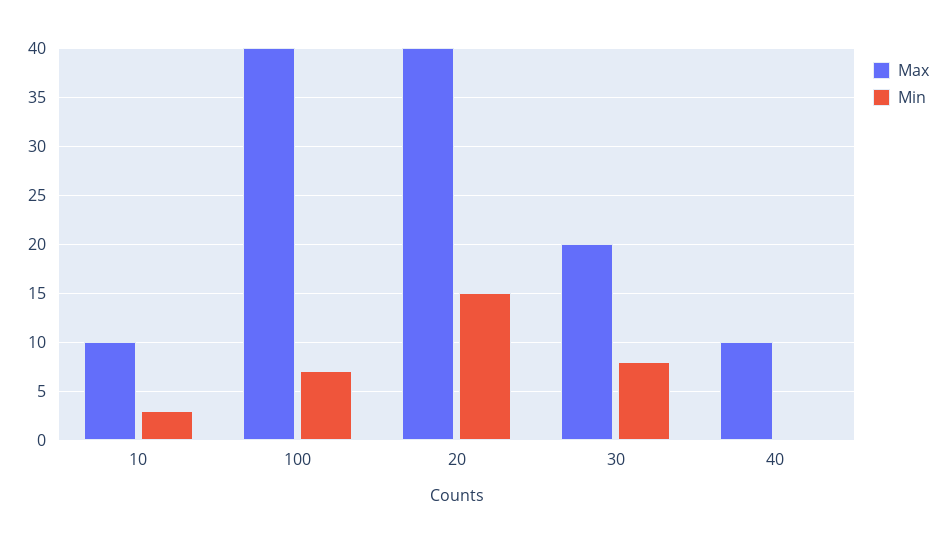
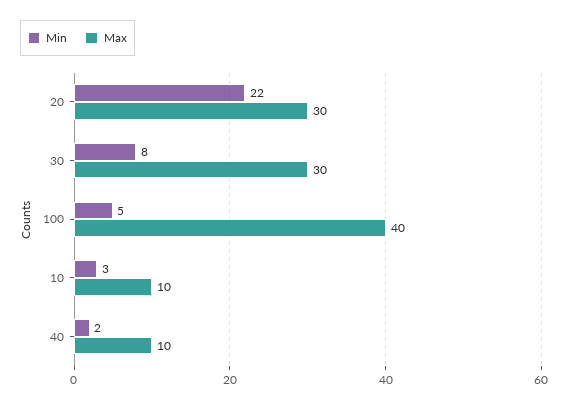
Min, 100: 7 -> 5
Max, 20: 40 -> 30
Min, 20: 15 -> 22
Max, 30: 20 -> 30
Min, 40: 0 -> 2

